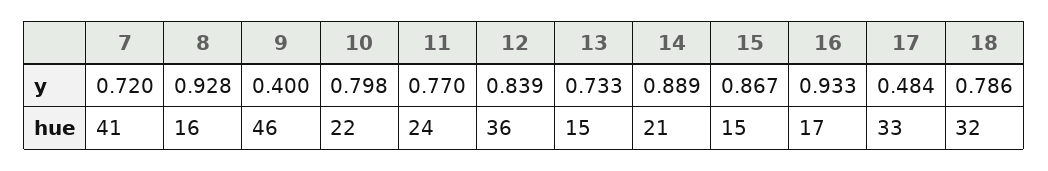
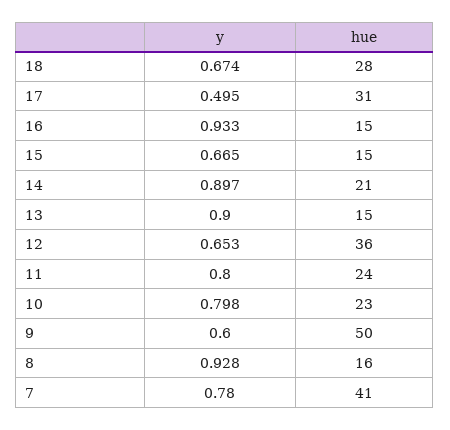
7, y: 0.72 -> 0.78
9, y: 0.4 -> 0.6
11, y: 0.77 -> 0.8
12, y: 0.839 -> 0.653
13, y: 0.733 -> 0.9
14, y: 0.889 -> 0.897
15, y: 0.867 -> 0.665
17, y: 0.484 -> 0.495
18, y: 0.786 -> 0.674
9, hue: 46 -> 50
10, hue: 22 -> 23
16, hue: 17 -> 15
17, hue: 33 -> 31
18, hue: 32 -> 28

